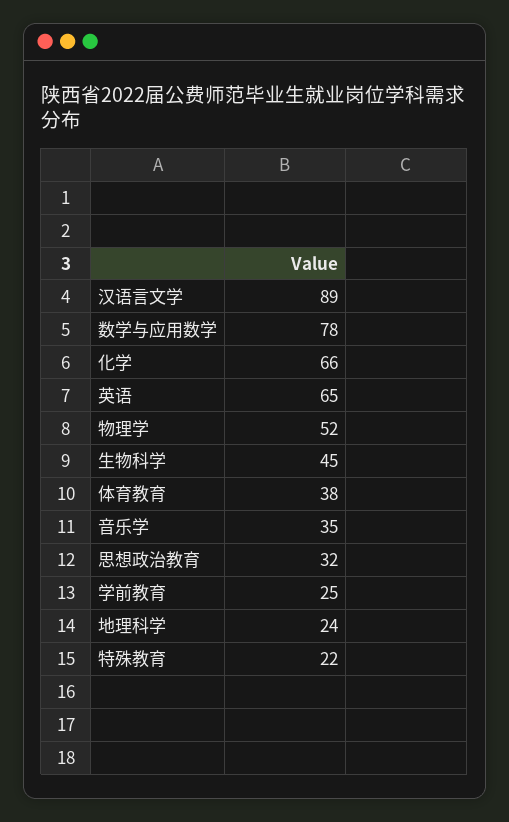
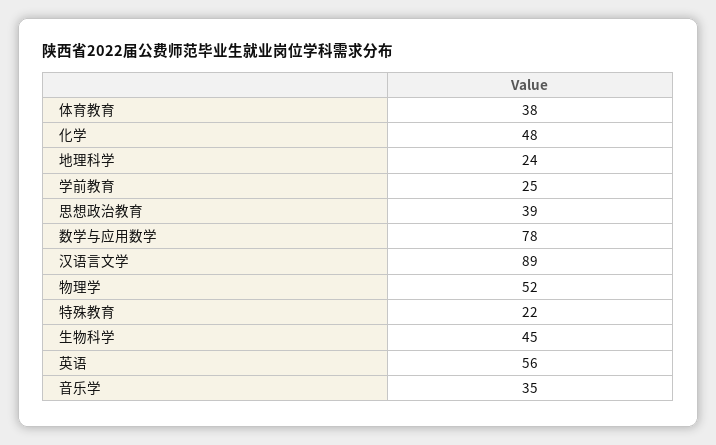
化学: 66 -> 48
英语: 65 -> 56
思想政治教育: 32 -> 39

